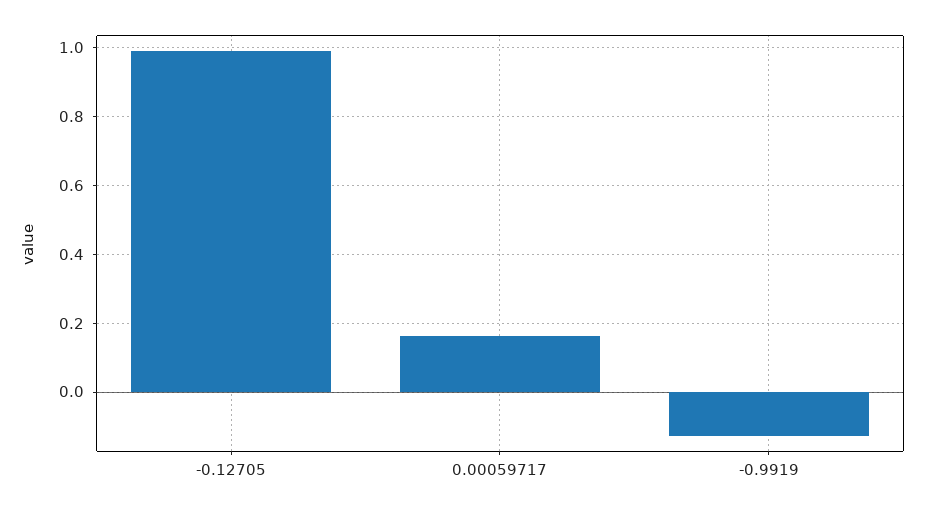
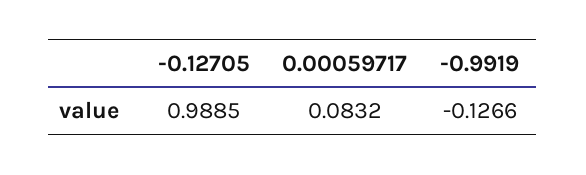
0.00059717: 0.16 -> 0.0832

